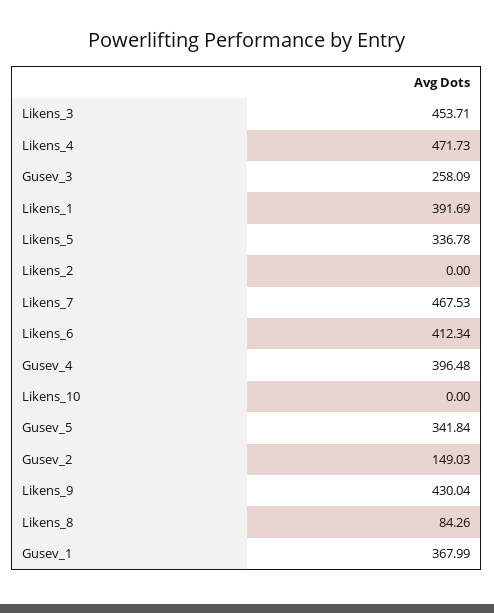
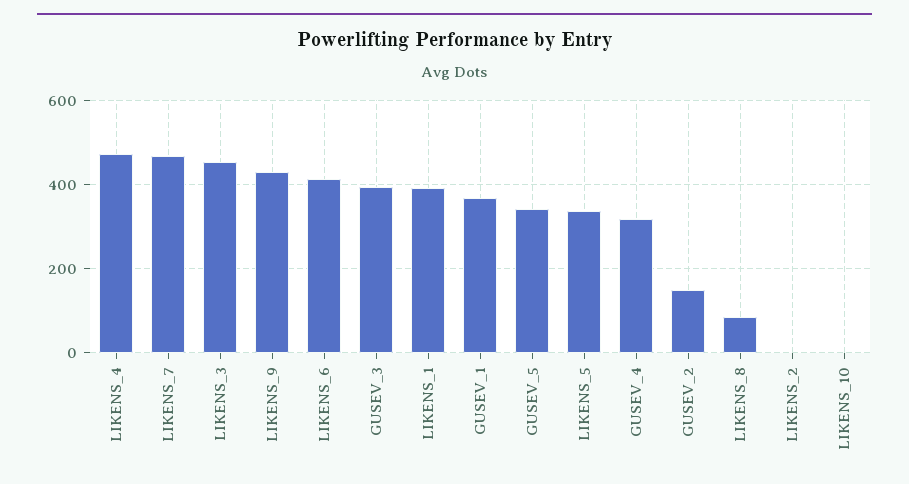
Gusev_3: 258.09 -> 400
Gusev_4: 396.48 -> 320

